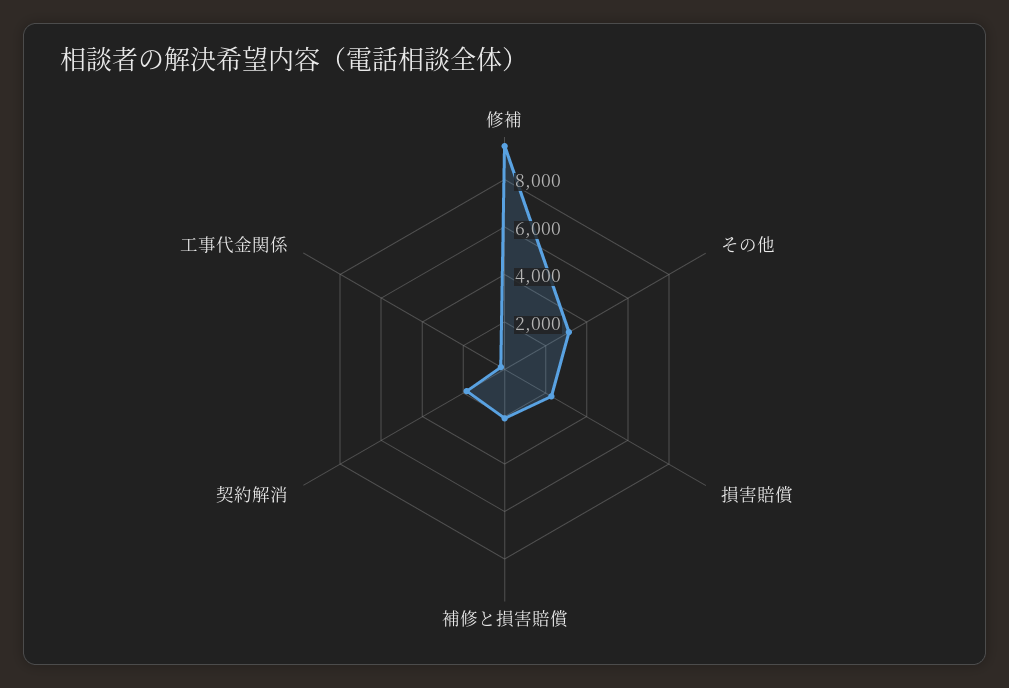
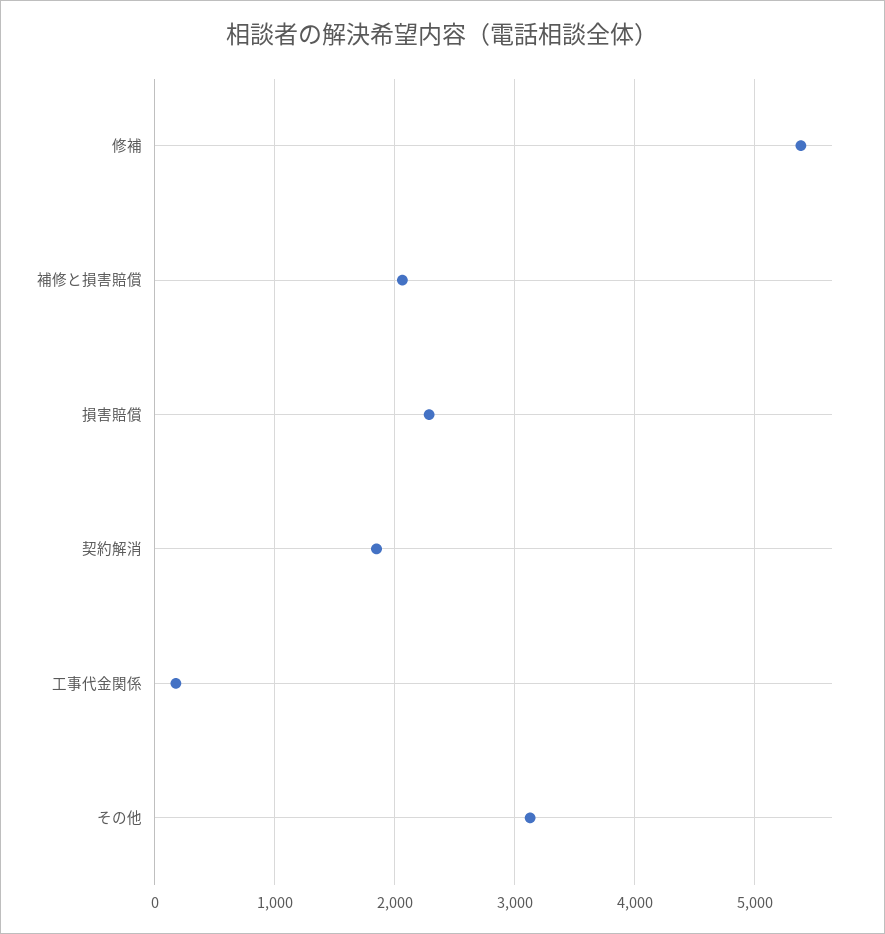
修補: 9500 -> 5400

